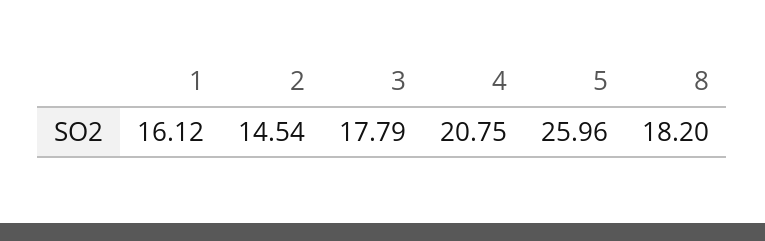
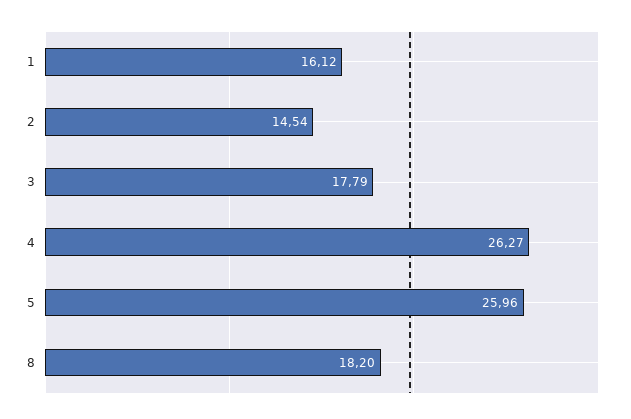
4: 20.75 -> 26.27

